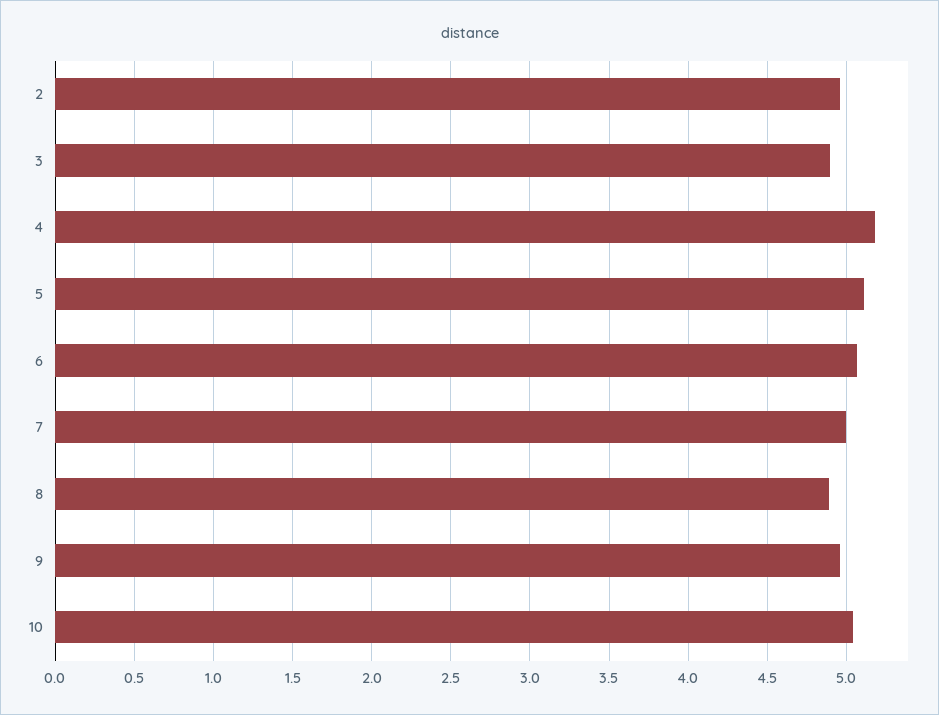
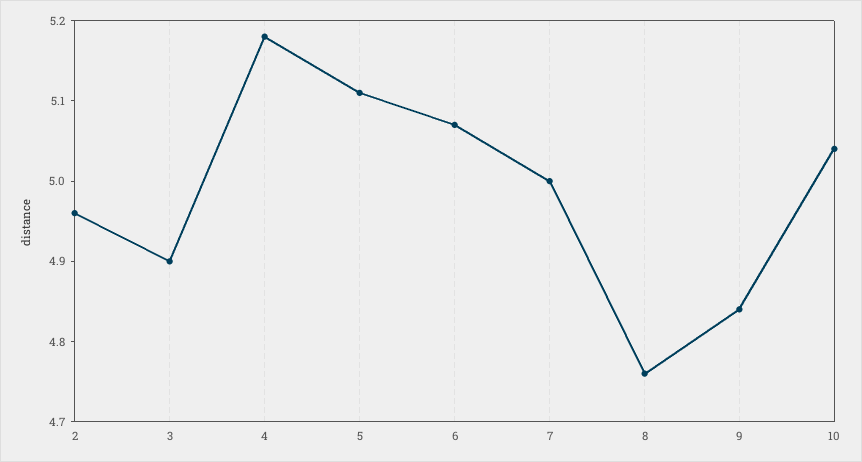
8: 4.9 -> 4.76
9: 4.95 -> 4.84

